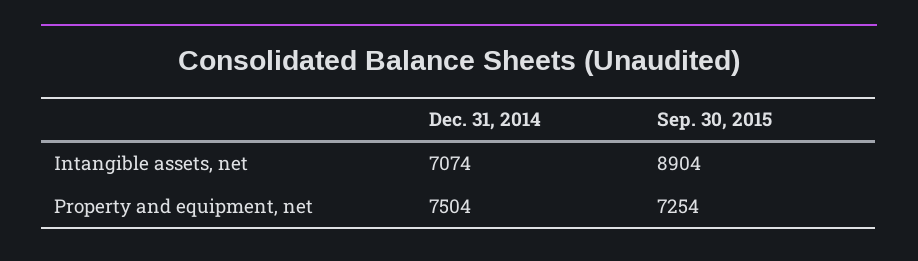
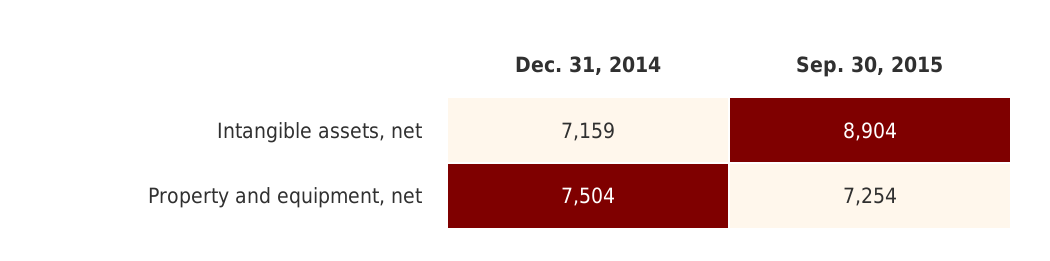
Dec. 31, 2014, Intangible assets, net: 7074 -> 7159

